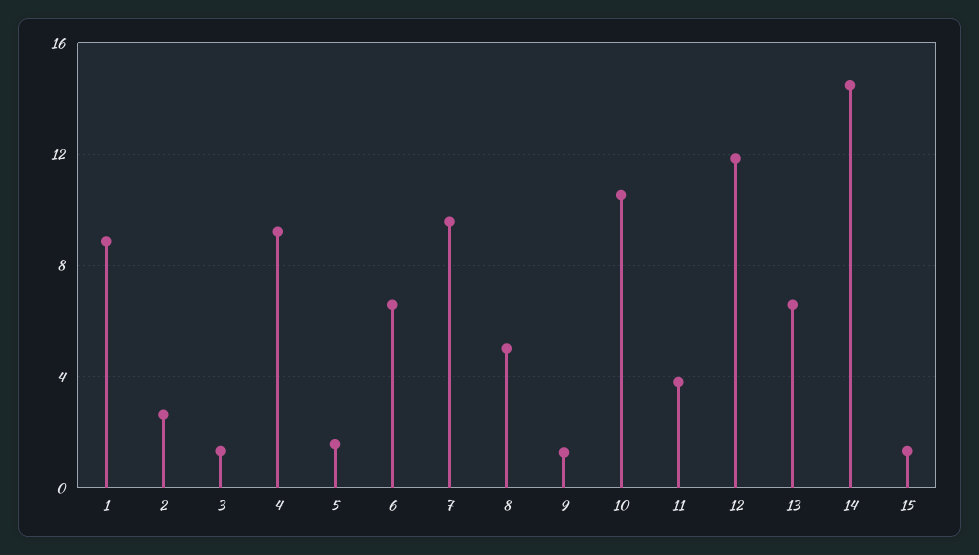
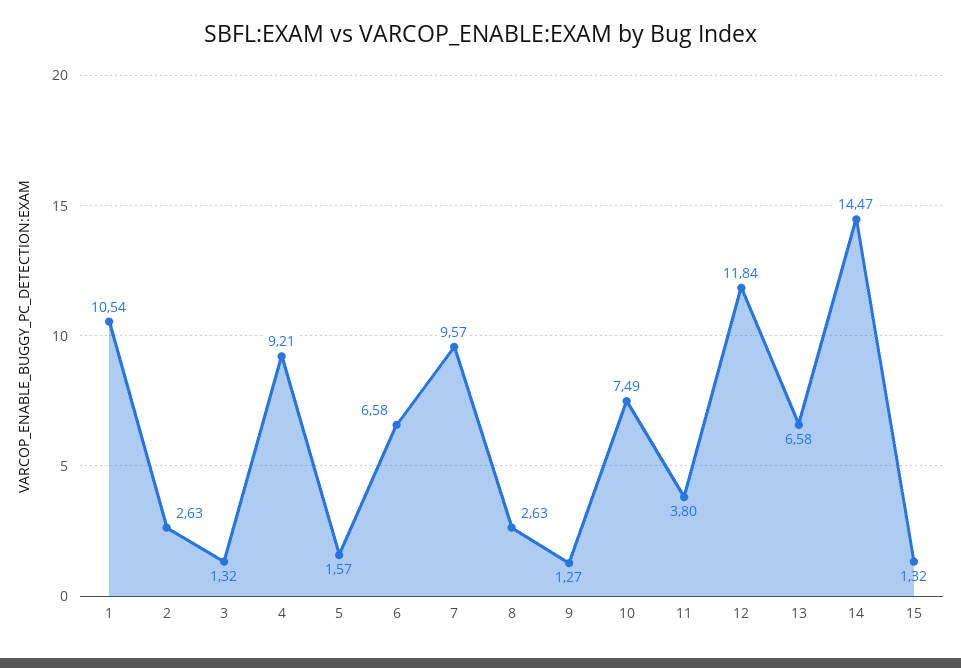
1: 9 -> 10.54
8: 5 -> 2.63
10: 10.5 -> 7.49

